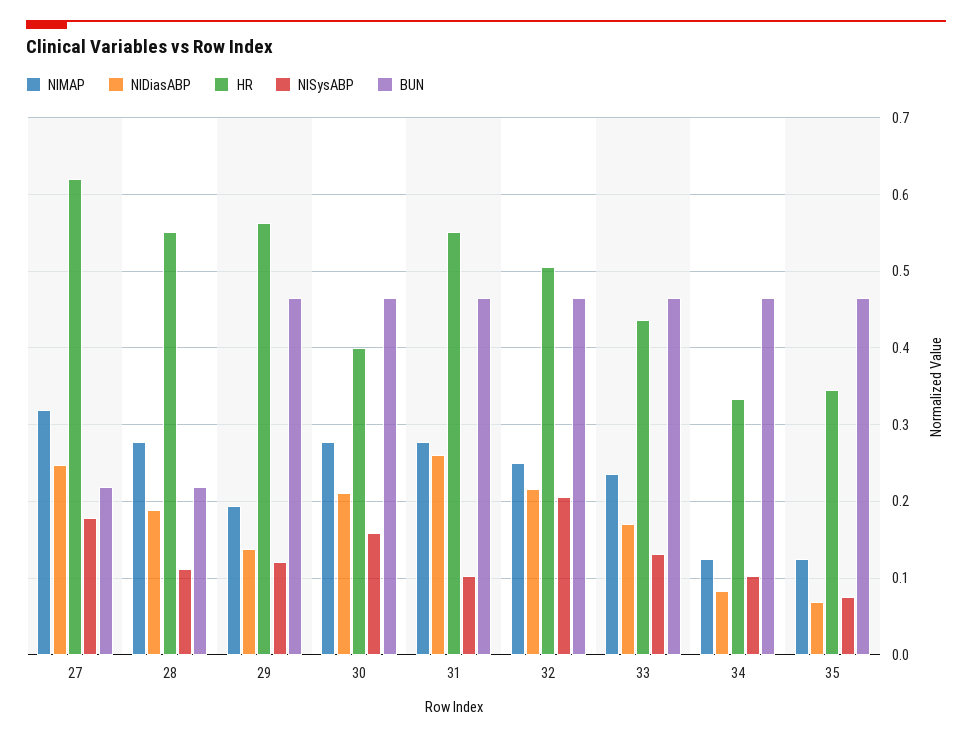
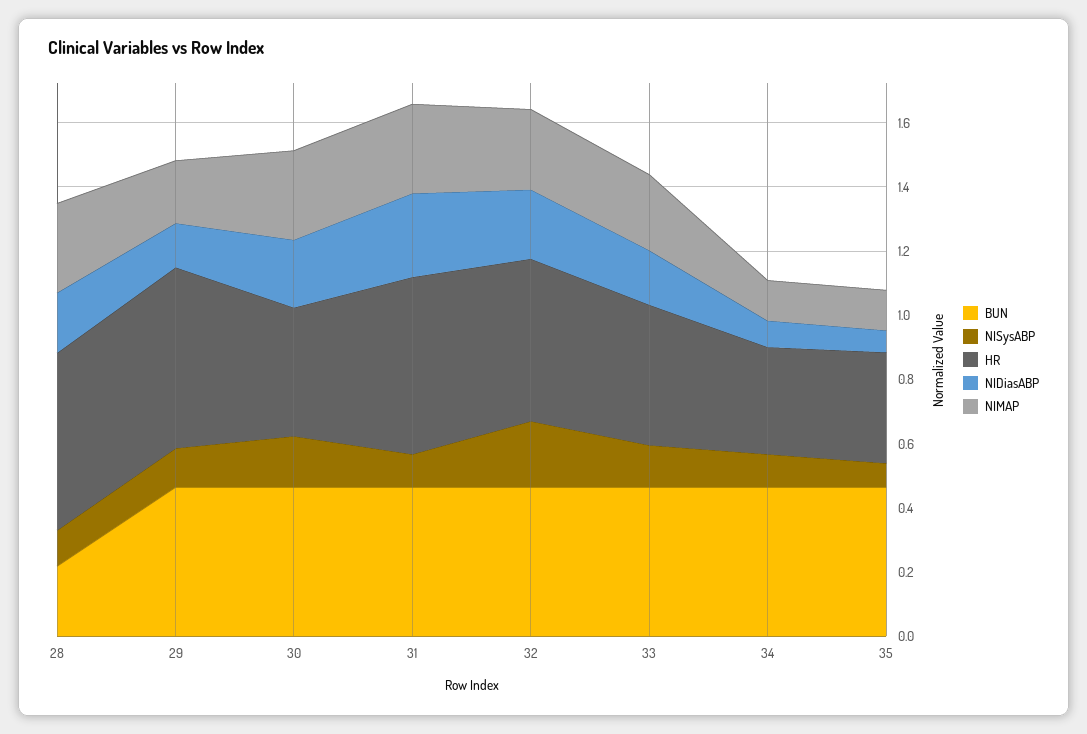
NIMAP, 27: 0.32 -> none
NIDiasABP, 27: 0.25 -> none
HR, 27: 0.62 -> none
NISysABP, 27: 0.18 -> none
BUN, 27: 0.22 -> none

